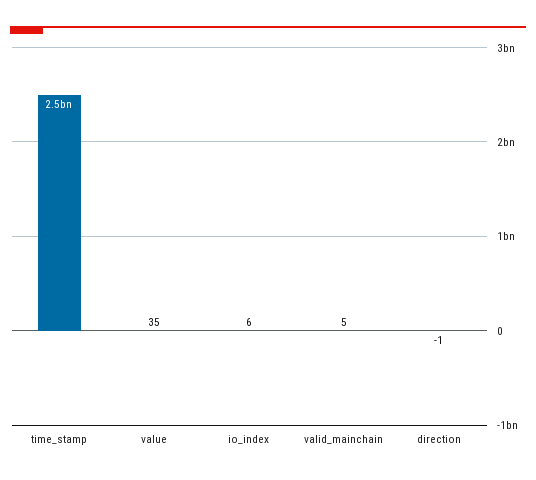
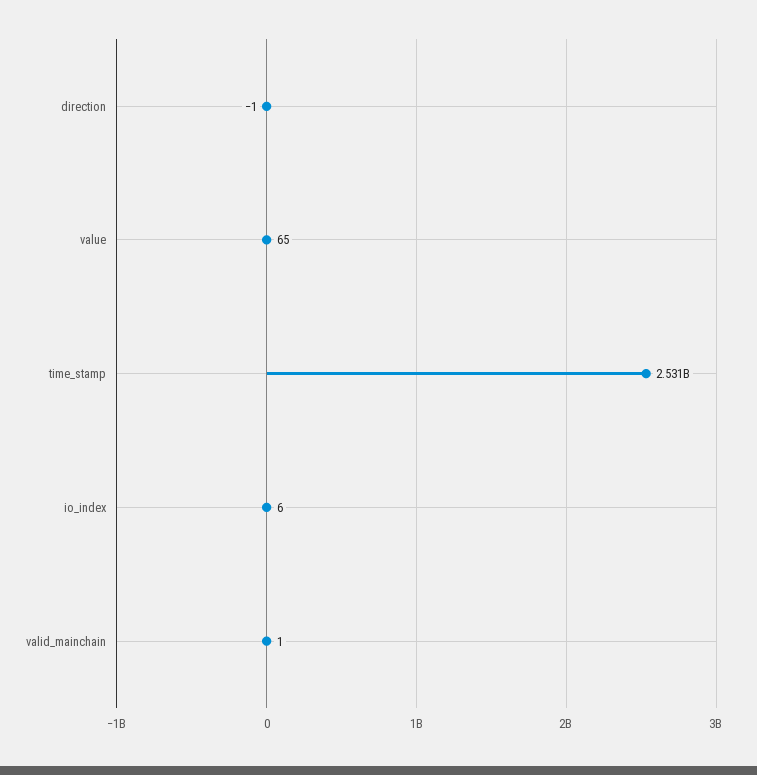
value: 35 -> 65
valid_mainchain: 5 -> 1

